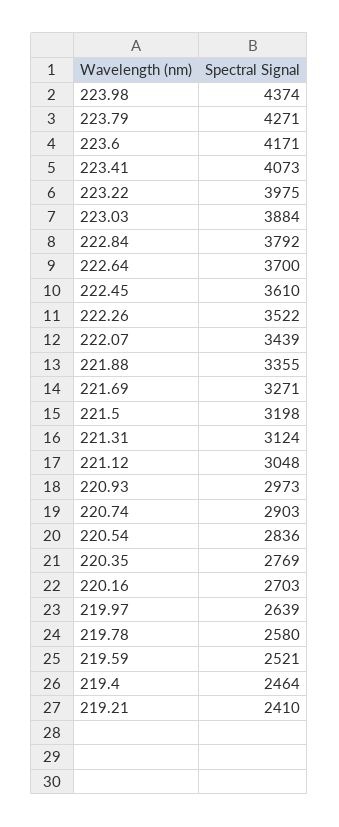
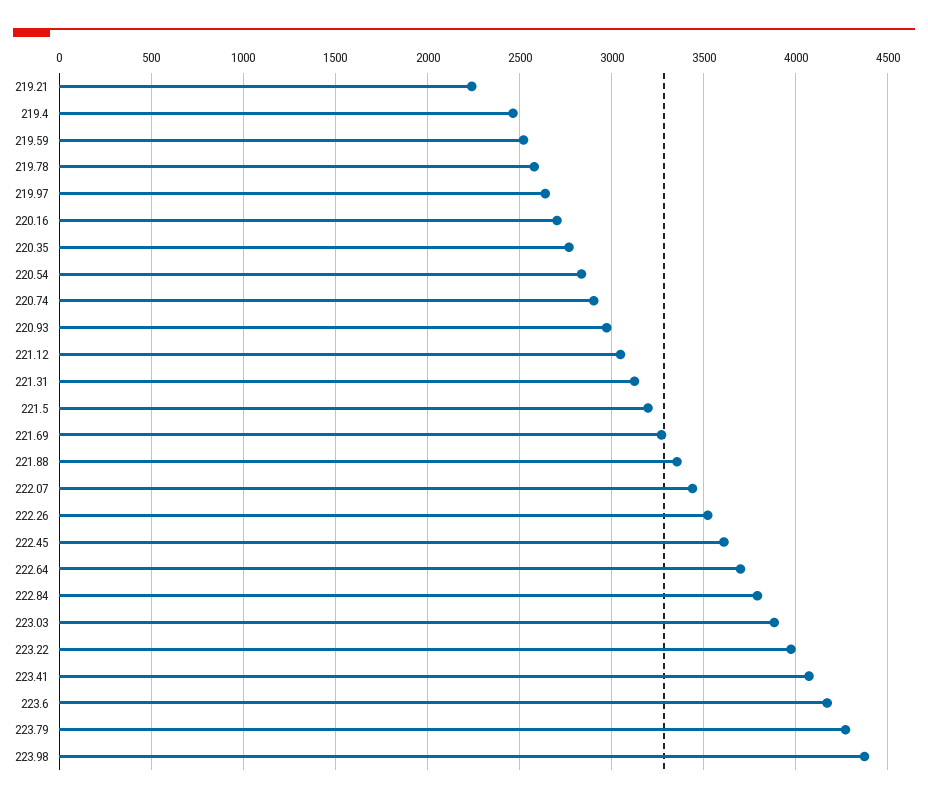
219.21: 2410 -> 2250

